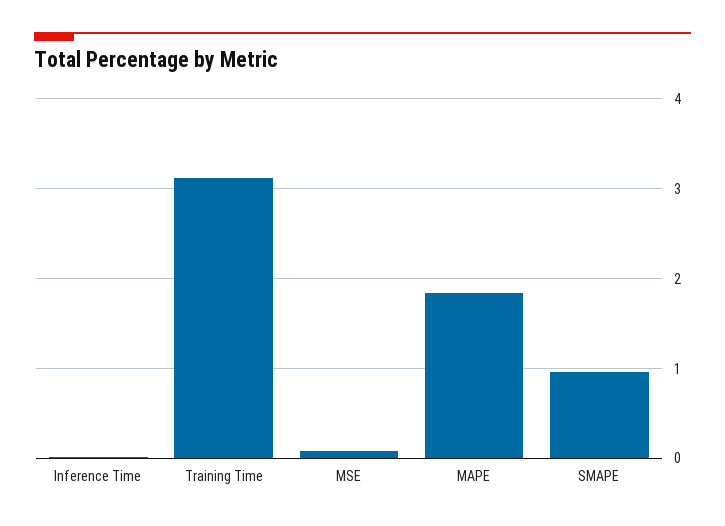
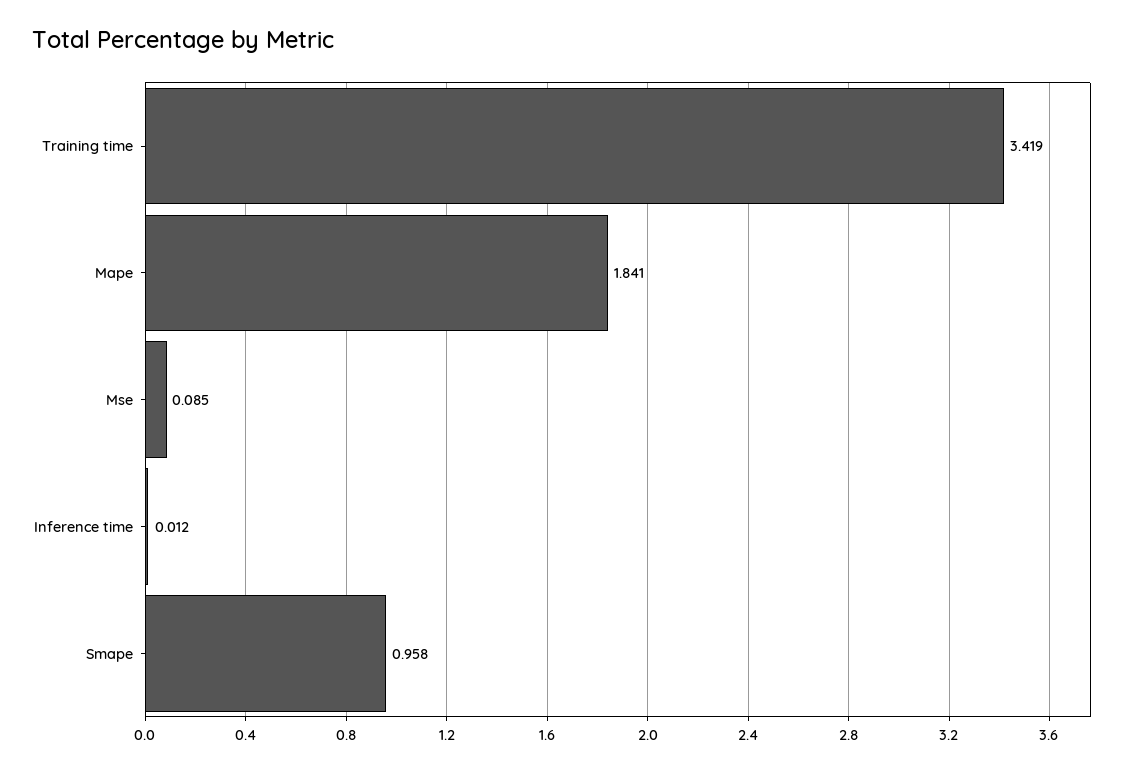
Training Time: 3.1 -> 3.419

